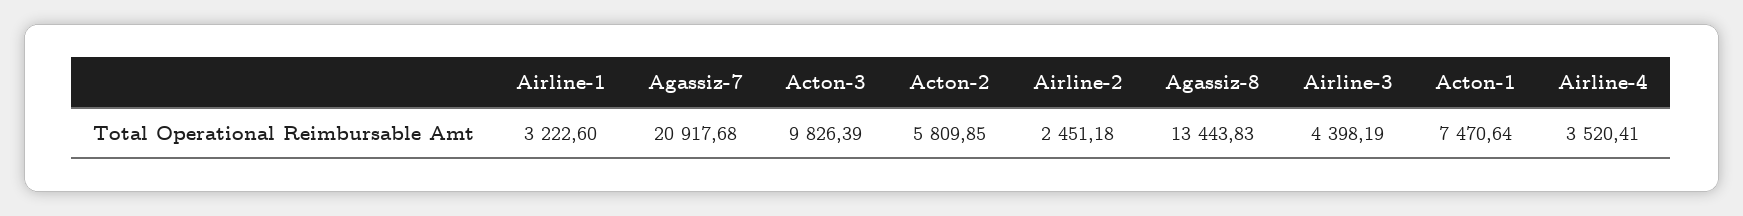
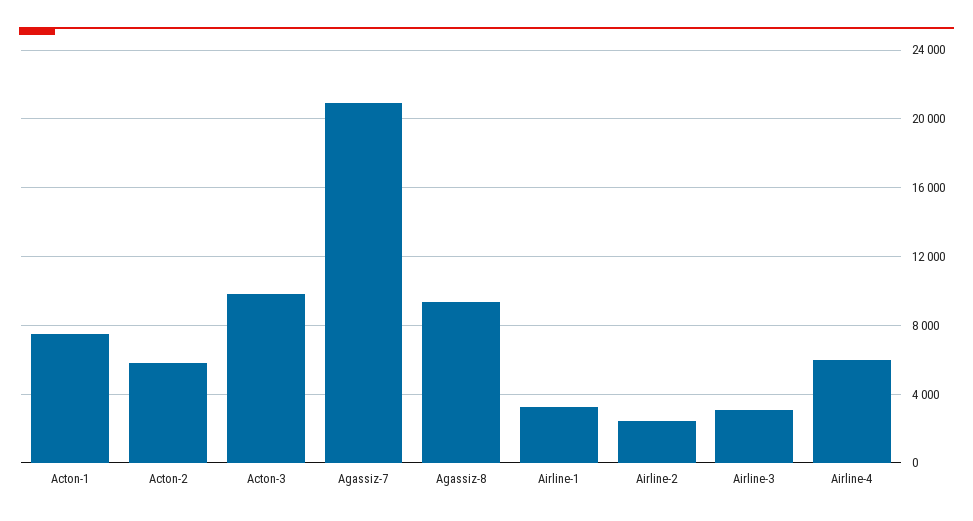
Agassiz-8: 13443.83 -> 9500
Airline-3: 4398.19 -> 3000
Airline-4: 3520.41 -> 6000

